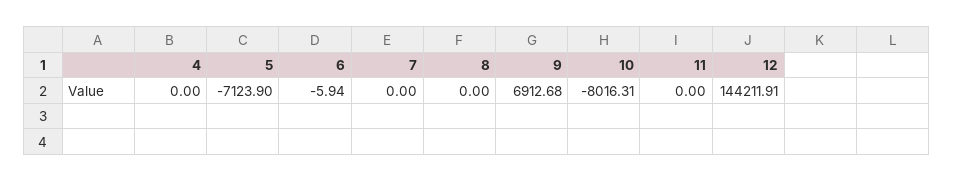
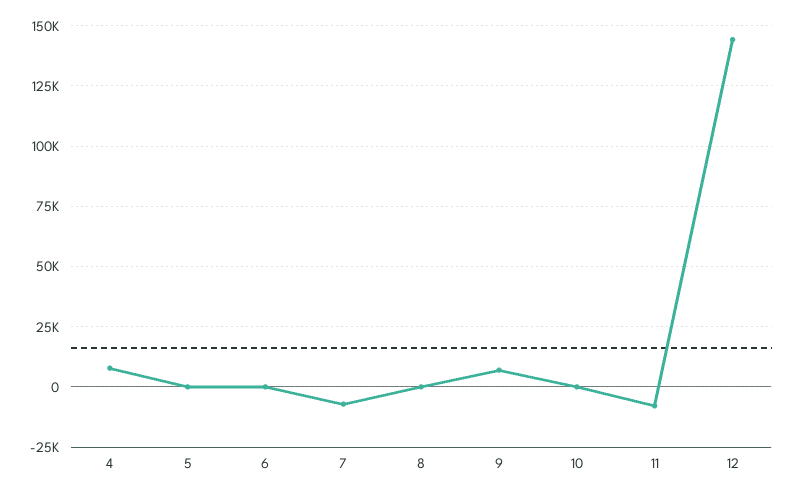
4: 0 -> 7500
5: -7123.9 -> 0
7: 0 -> -7500
10: -8016.31 -> 0
11: 0 -> -7500

